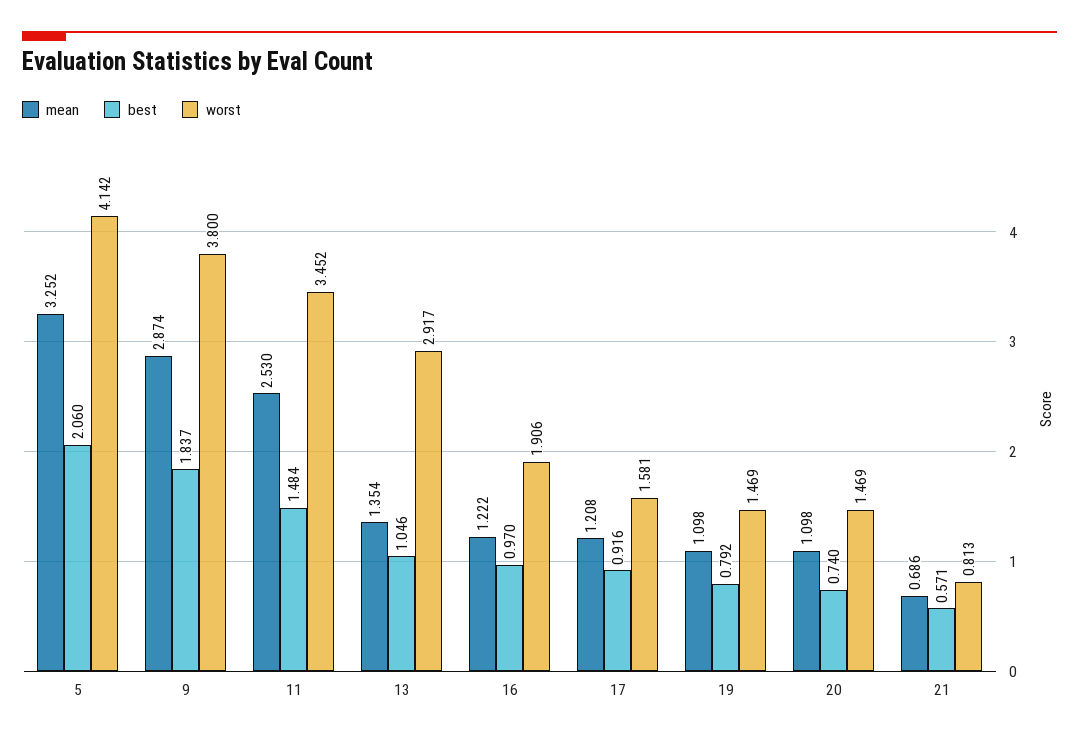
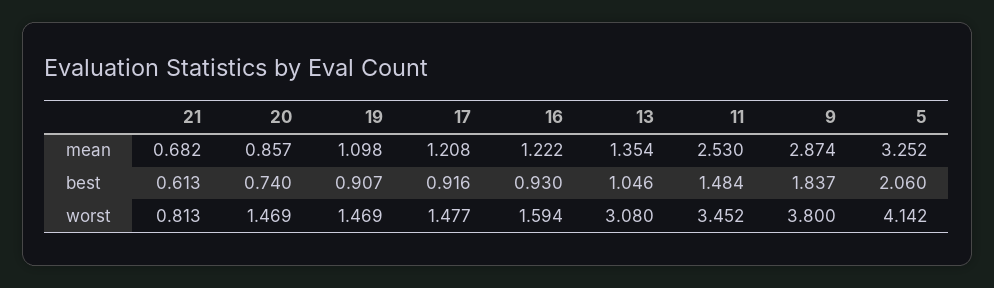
worst, 13: 2.917 -> 3.08
best, 16: 0.97 -> 0.93
worst, 16: 1.906 -> 1.594
worst, 17: 1.581 -> 1.477
best, 19: 0.792 -> 0.907
mean, 20: 1.098 -> 0.857
mean, 21: 0.686 -> 0.682
best, 21: 0.571 -> 0.613

